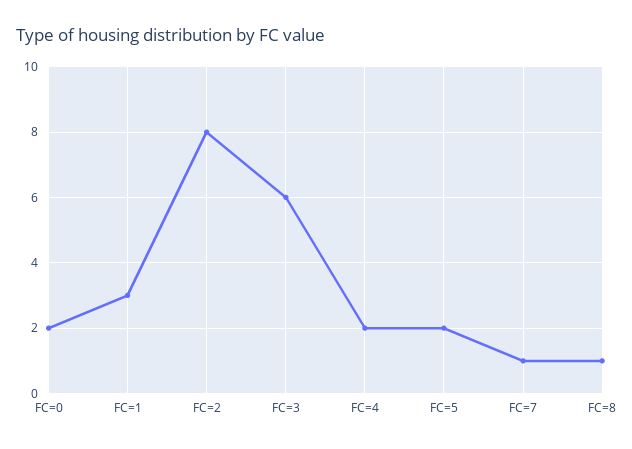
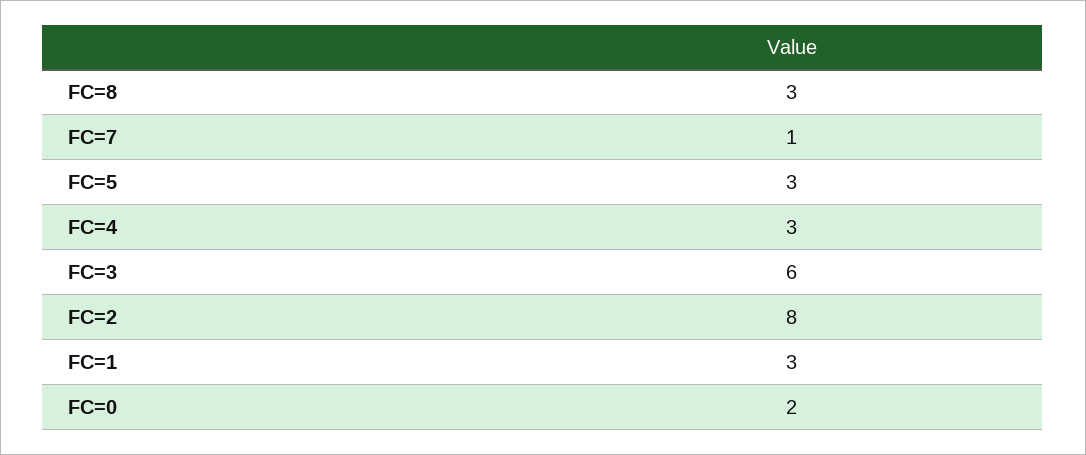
FC=4: 2 -> 3
FC=5: 2 -> 3
FC=8: 1 -> 3

